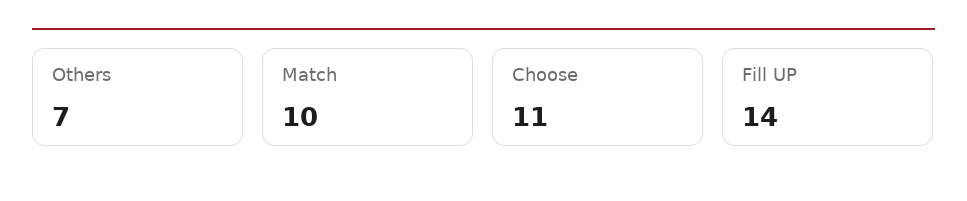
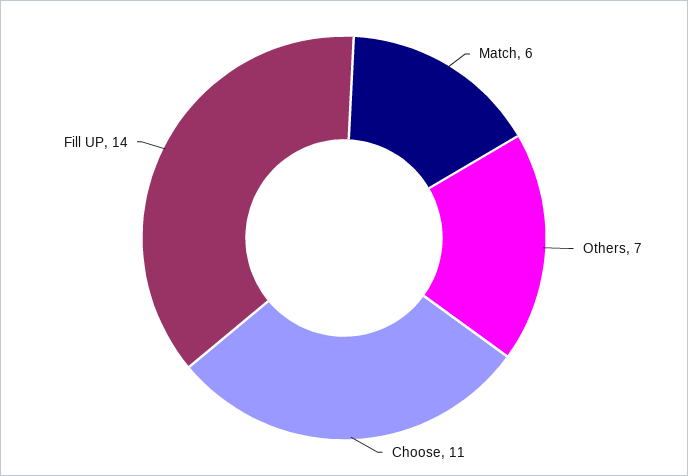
Match: 10 -> 6

